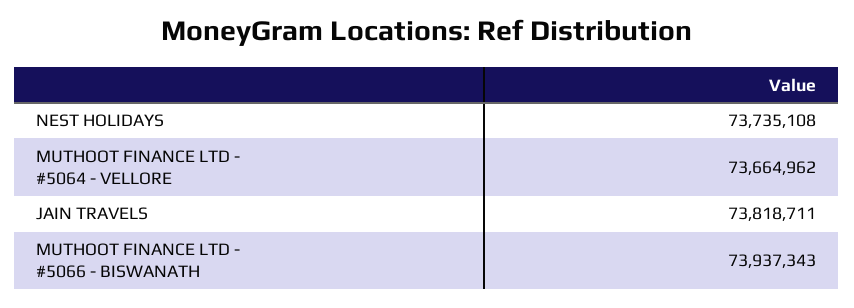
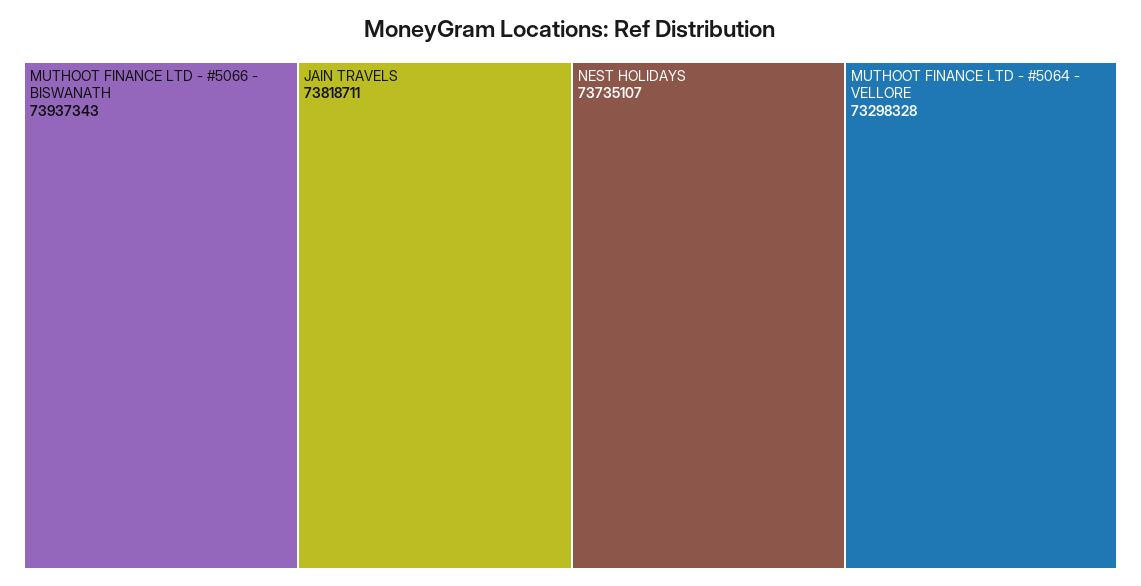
NEST HOLIDAYS: 73735108 -> 73735107
MUTHOOT FINANCE LTD - #5064 - VELLORE: 73664962 -> 73298328

